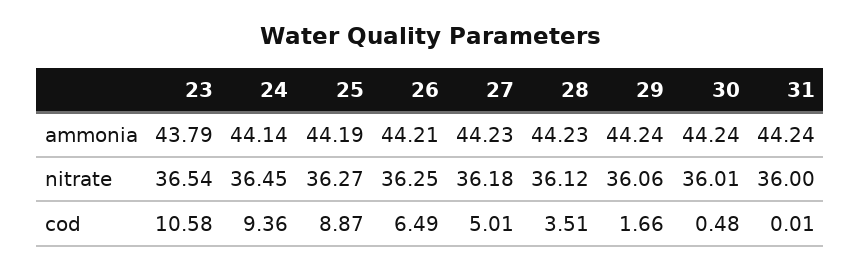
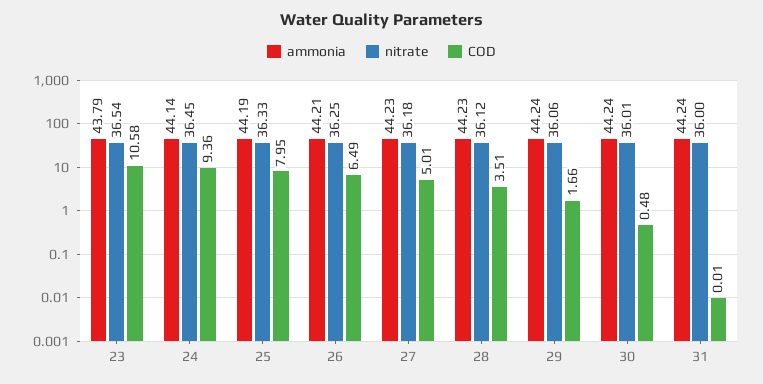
nitrate, 25: 36.27 -> 36.33
cod, 25: 8.87 -> 7.95

